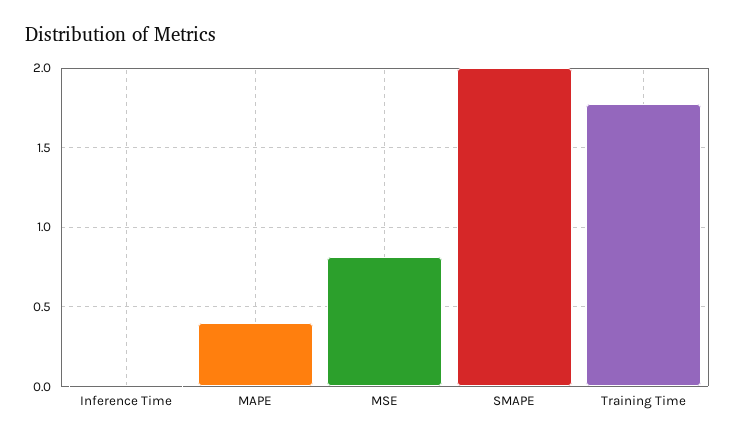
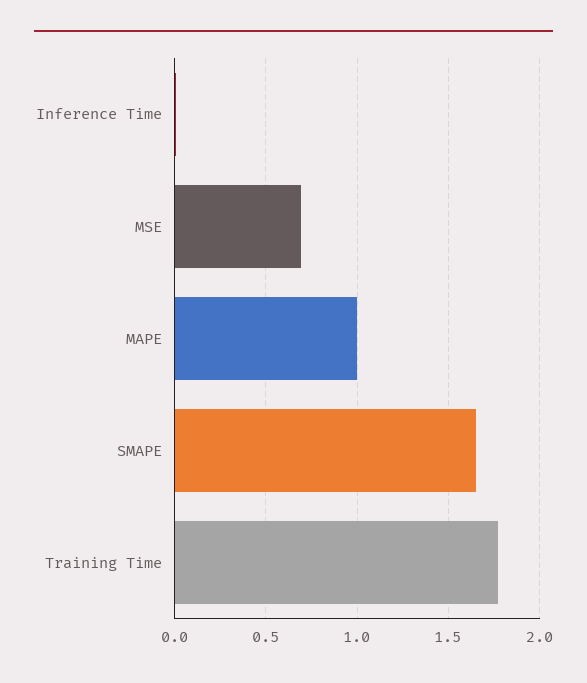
MAPE: 0.4 -> 1
MSE: 0.8 -> 0.7
SMAPE: 2 -> 1.65

